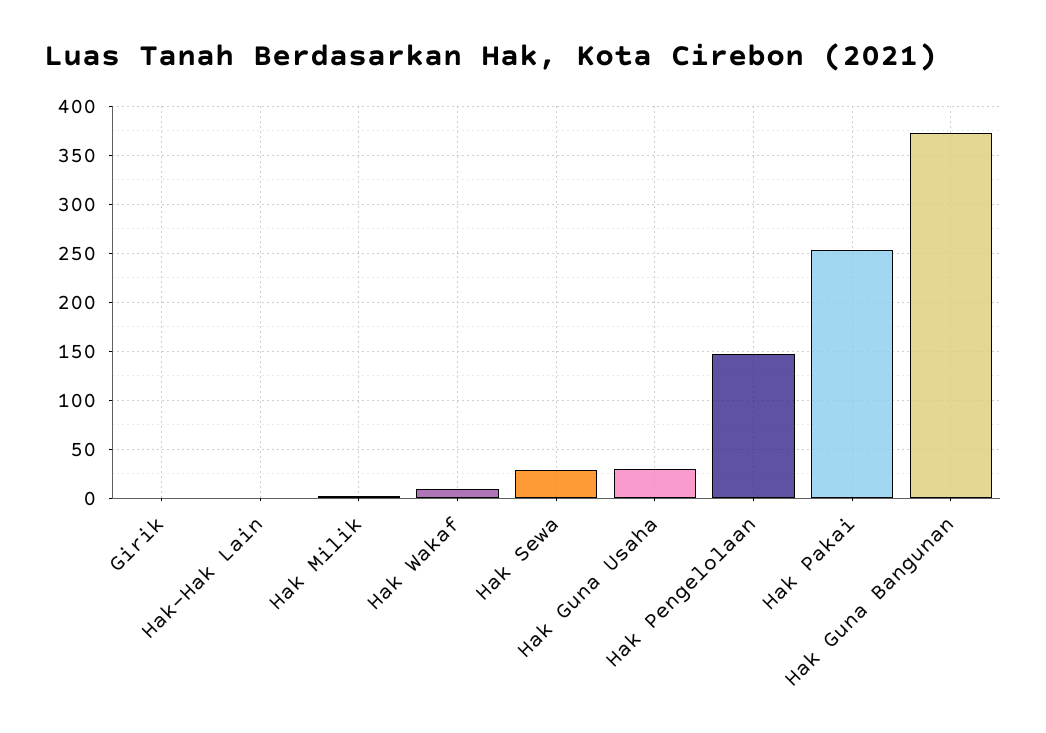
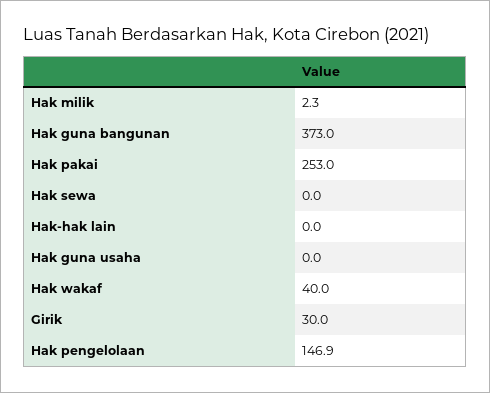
Girik: 0 -> 30
Hak Wakaf: 10 -> 40
Hak Sewa: 30 -> 0
Hak Guna Usaha: 30 -> 0

